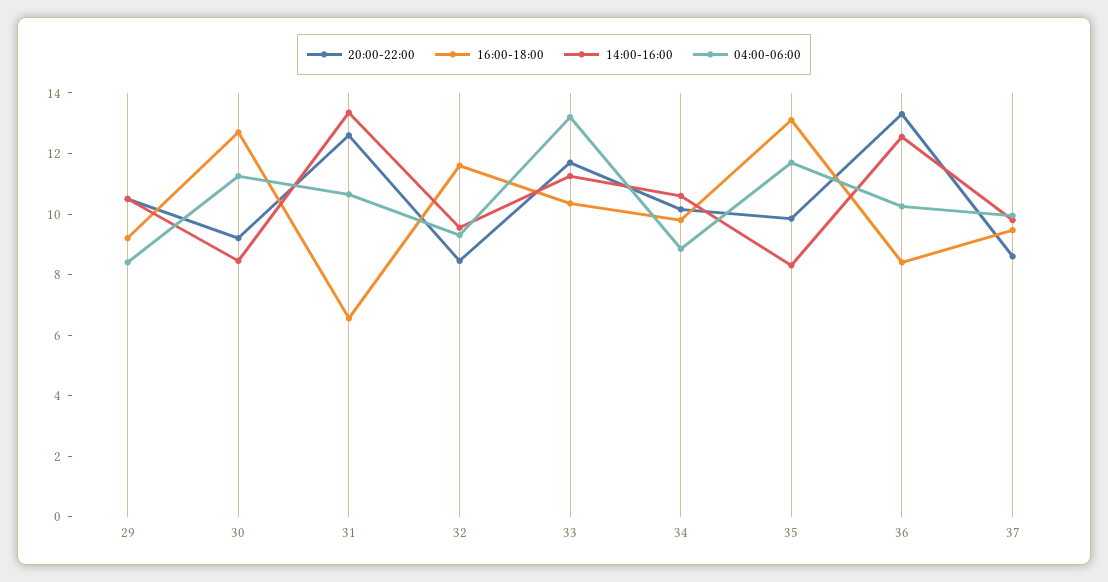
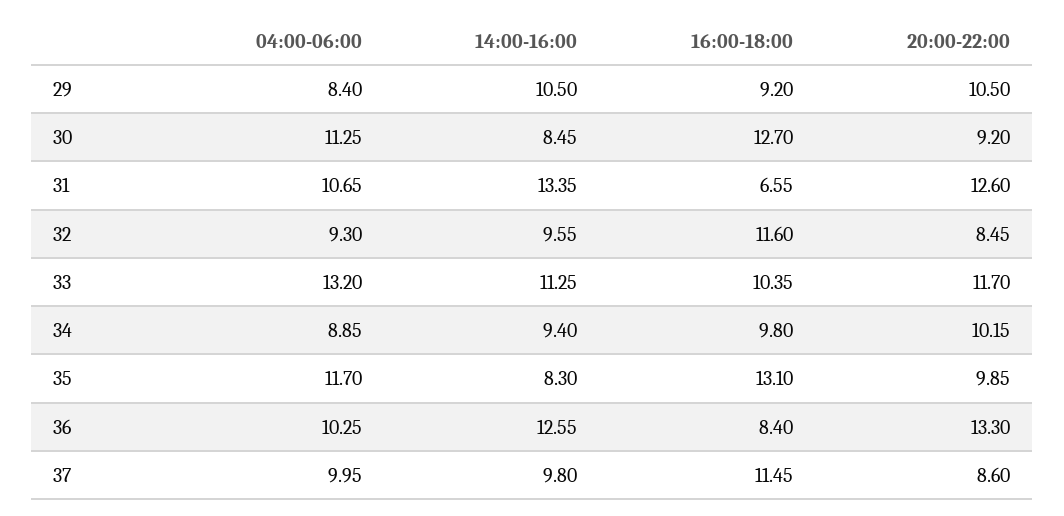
14:00-16:00, 34: 10.5 -> 9.4
16:00-18:00, 37: 9.5 -> 11.45

